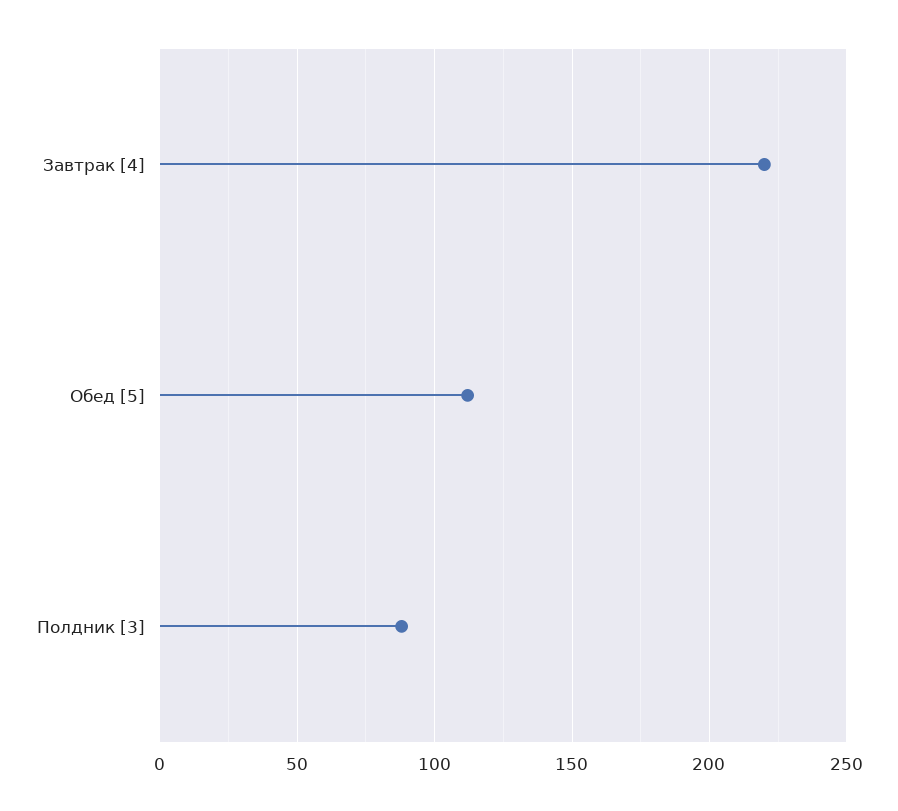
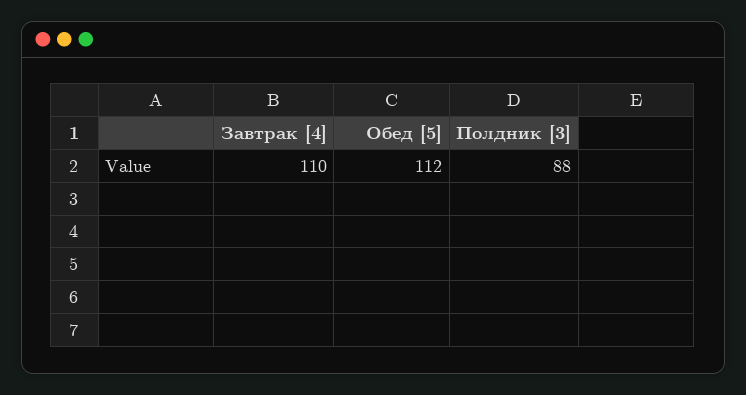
Завтрак [4]: 220 -> 110

